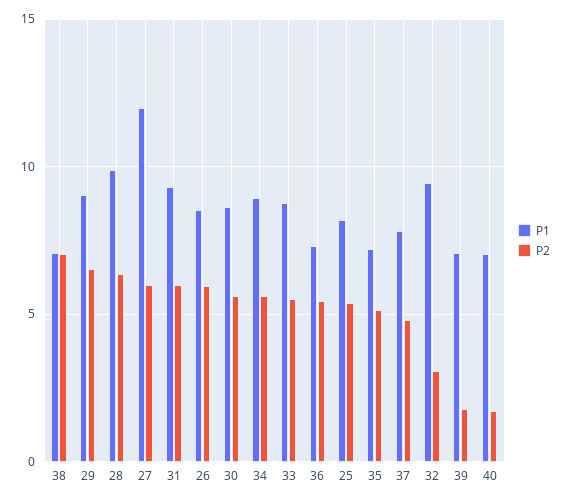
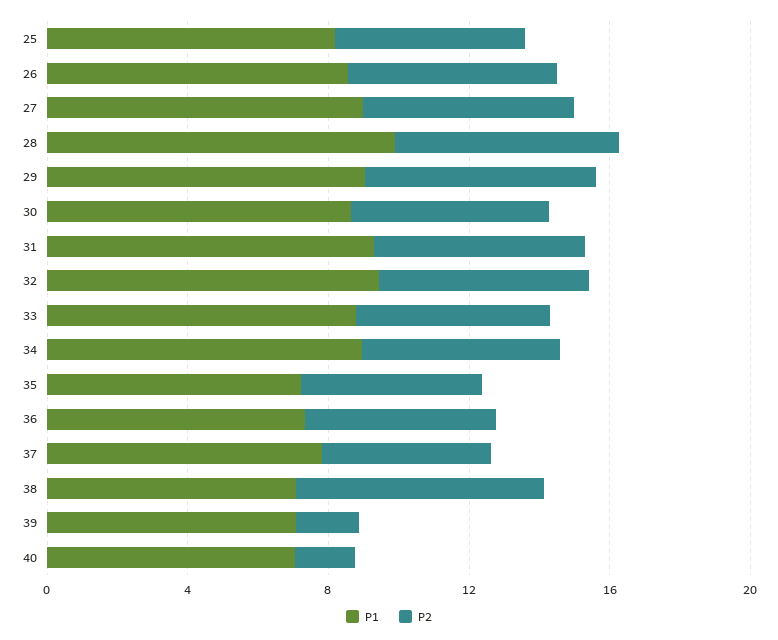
P1, 27: 12 -> 9
P2, 32: 3 -> 6

